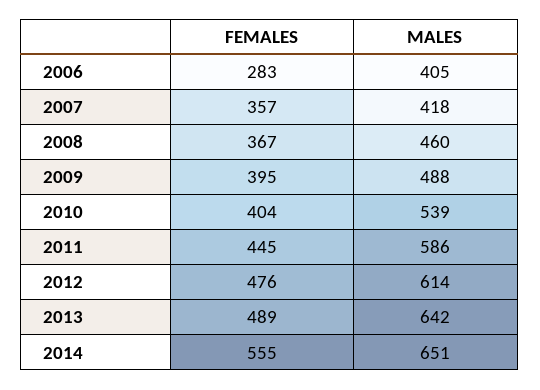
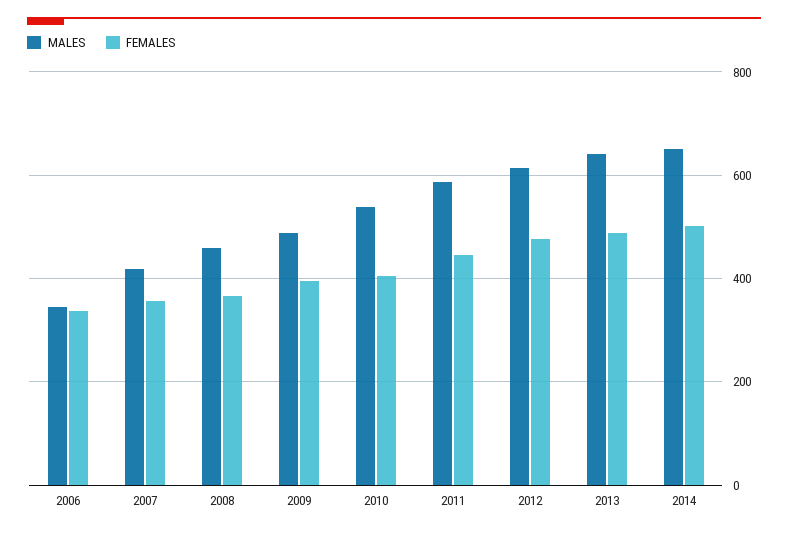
FEMALES, 2006: 283 -> 340
MALES, 2006: 405 -> 340
FEMALES, 2014: 555 -> 500

